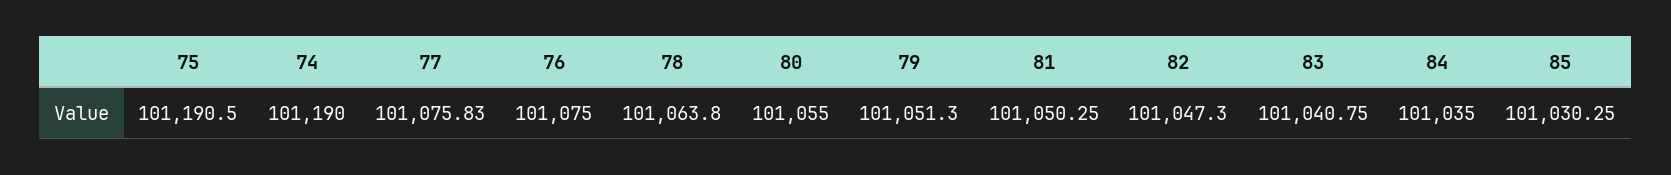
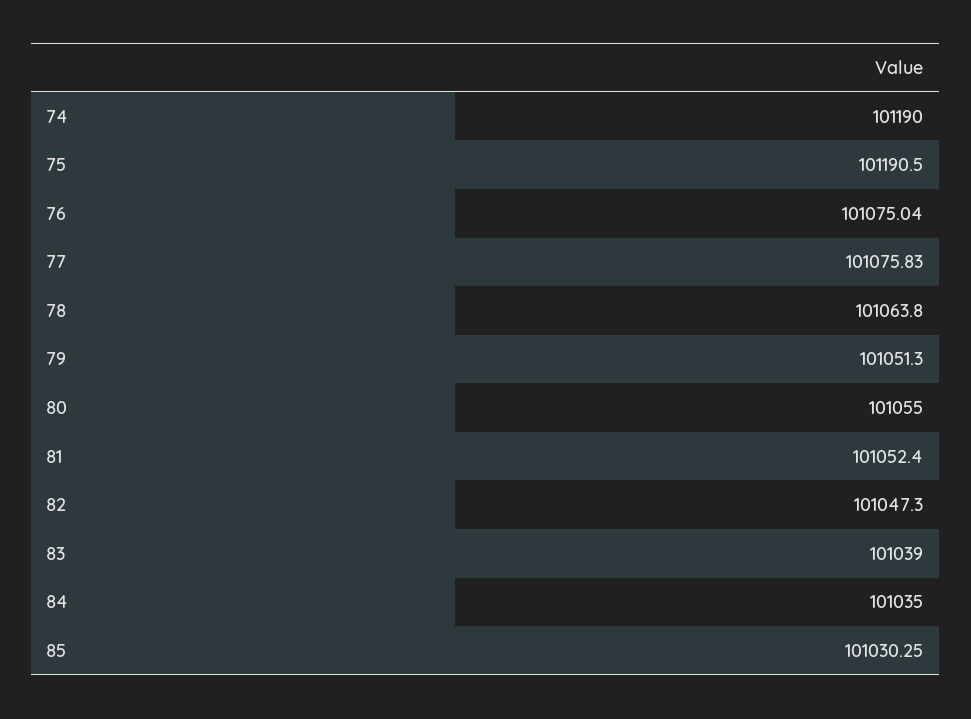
76: 101075 -> 101075.04
81: 101050.25 -> 101052.4
83: 101040.75 -> 101039

